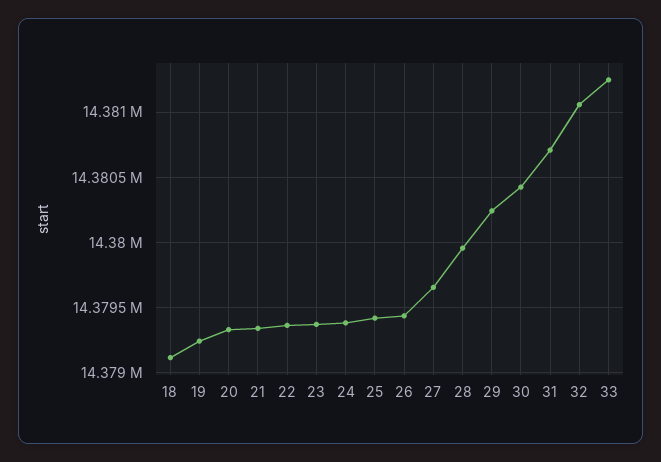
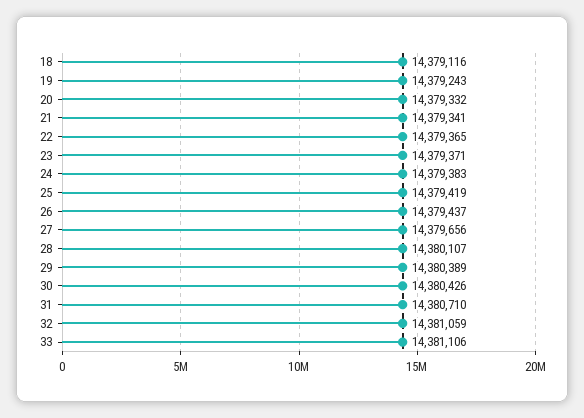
28: 14379950 -> 14380107
29: 14380250 -> 14380389
33: 14381250 -> 14381106

